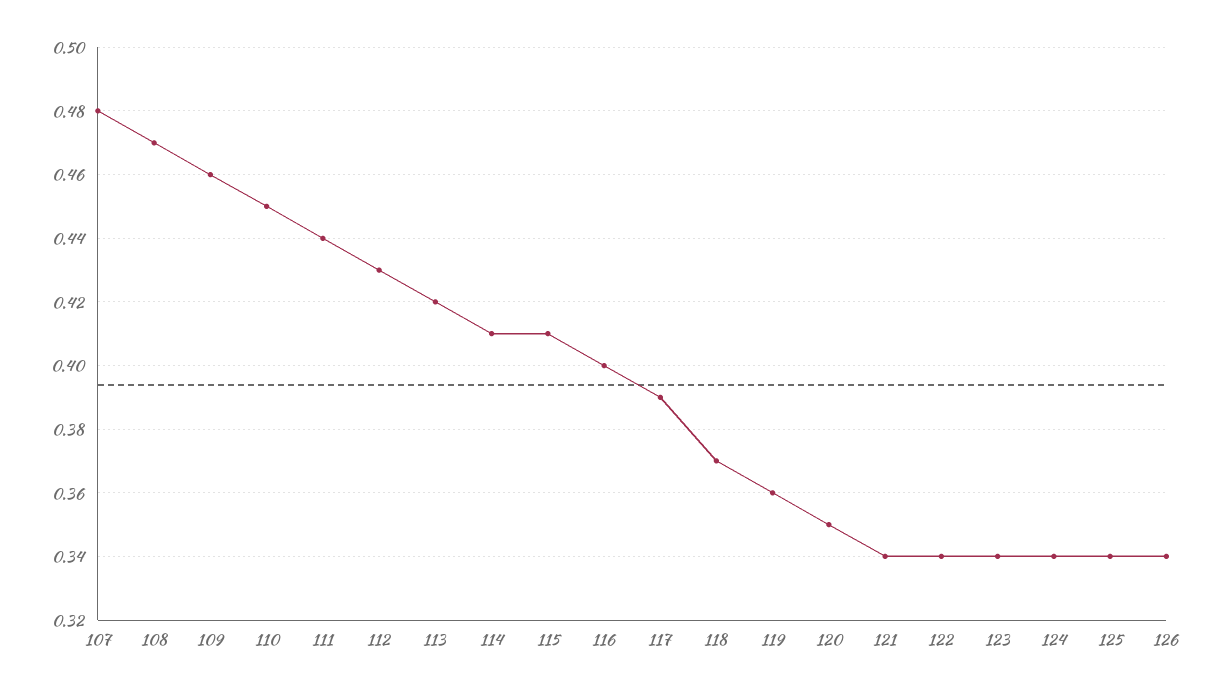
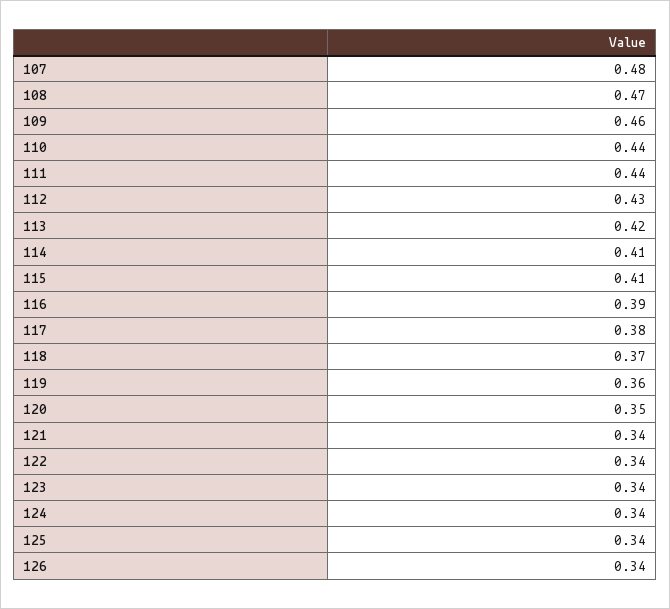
110: 0.45 -> 0.44
116: 0.4 -> 0.39
117: 0.39 -> 0.38

